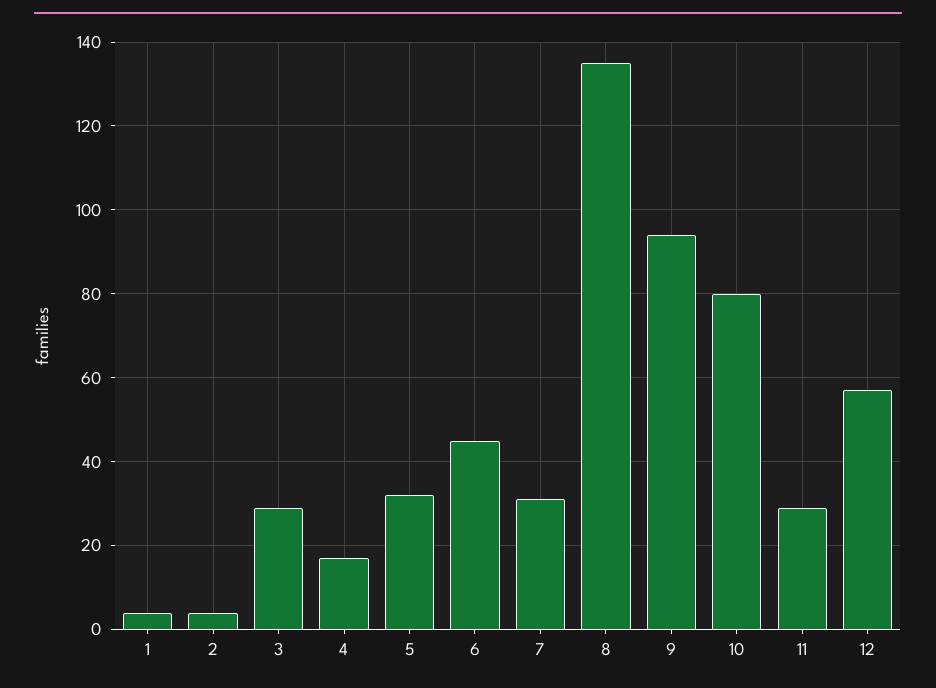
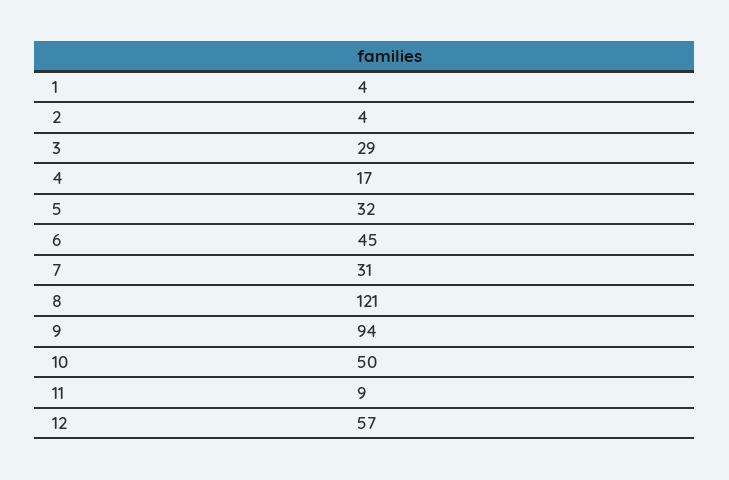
8: 135 -> 121
10: 80 -> 50
11: 30 -> 9

